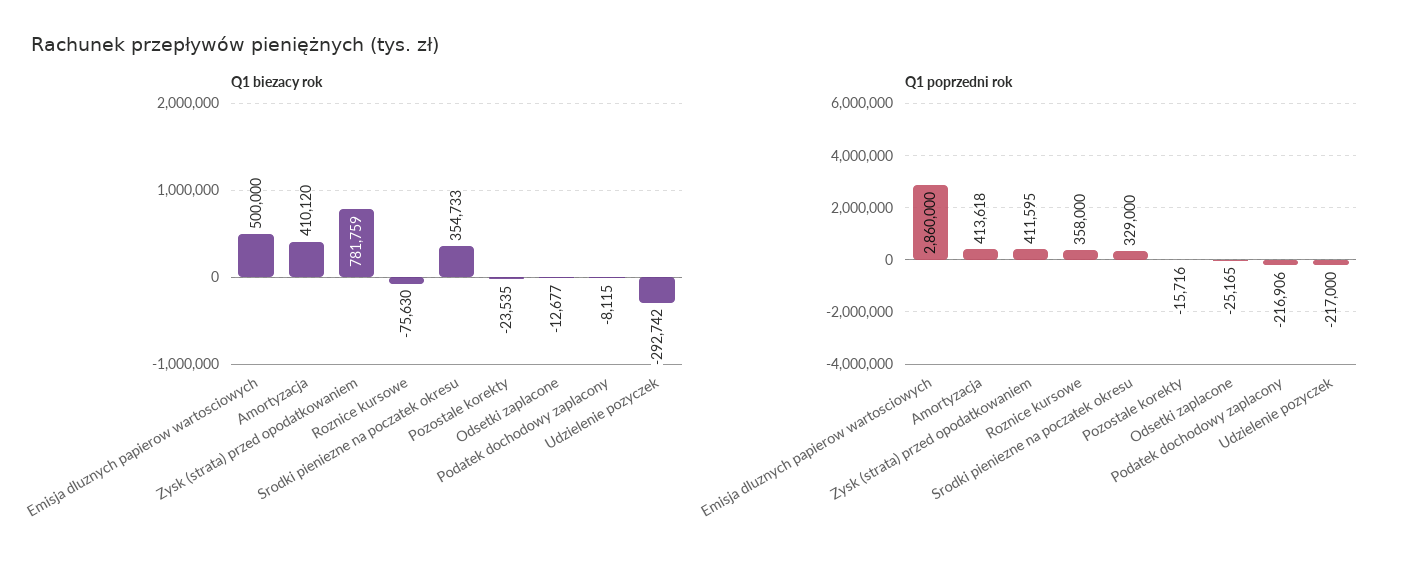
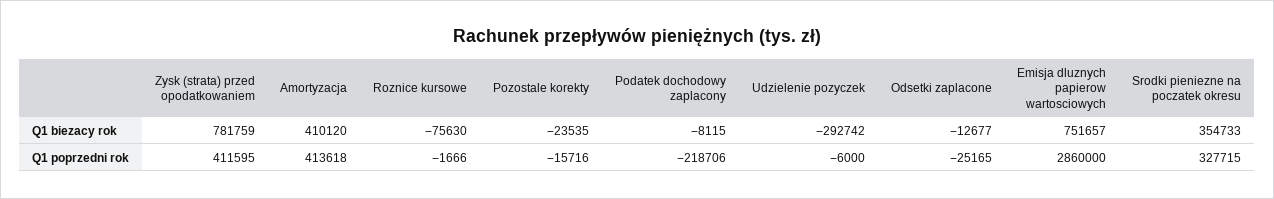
Q1 biezacy rok, Emisja dluznych papierow wartosciowych: 500000 -> 751657
Q1 poprzedni rok, Roznice kursowe: 358000 -> -1666
Q1 poprzedni rok, Srodki pieniezne na poczatek okresu: 329000 -> 327715
Q1 poprzedni rok, Podatek dochodowy zaplacony: -216906 -> -218706
Q1 poprzedni rok, Udzielenie pozyczek: -217000 -> -6000

